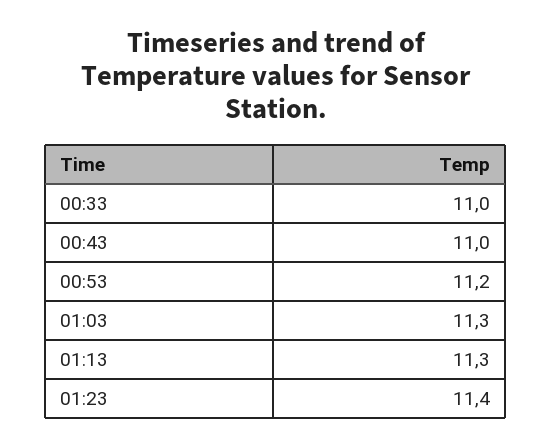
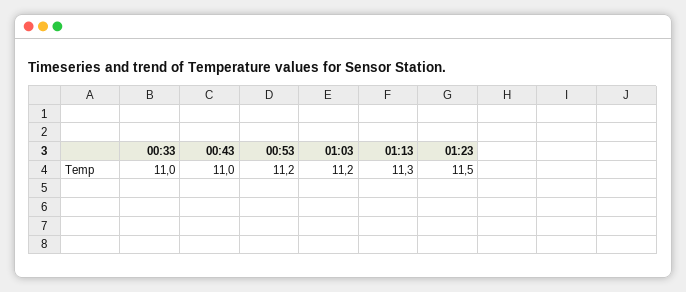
01:03: 11.3 -> 11.2
01:23: 11.4 -> 11.5

